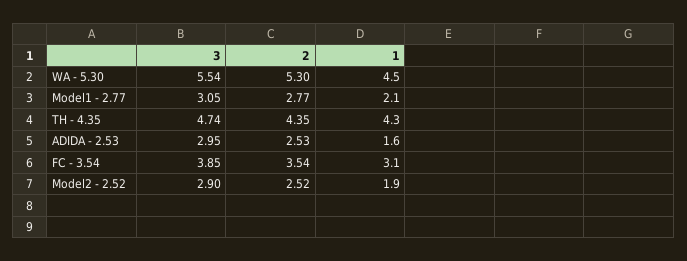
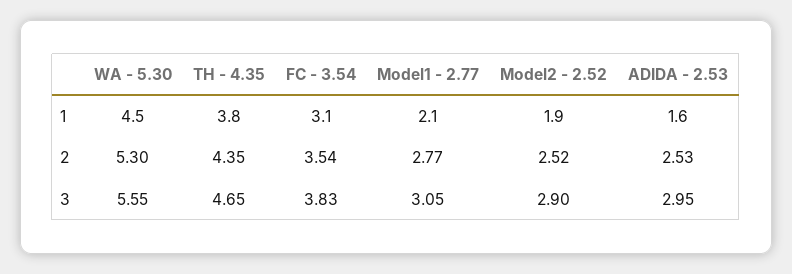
3, WA - 5.30: 5.54 -> 5.55
3, TH - 4.35: 4.74 -> 4.65
1, TH - 4.35: 4.3 -> 3.8
3, FC - 3.54: 3.85 -> 3.83

